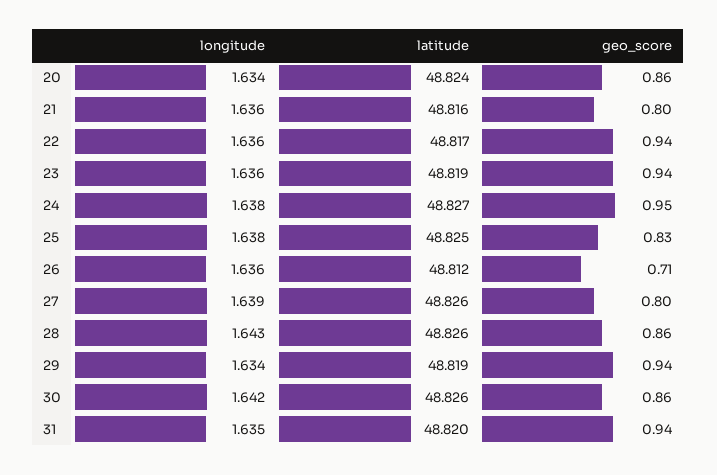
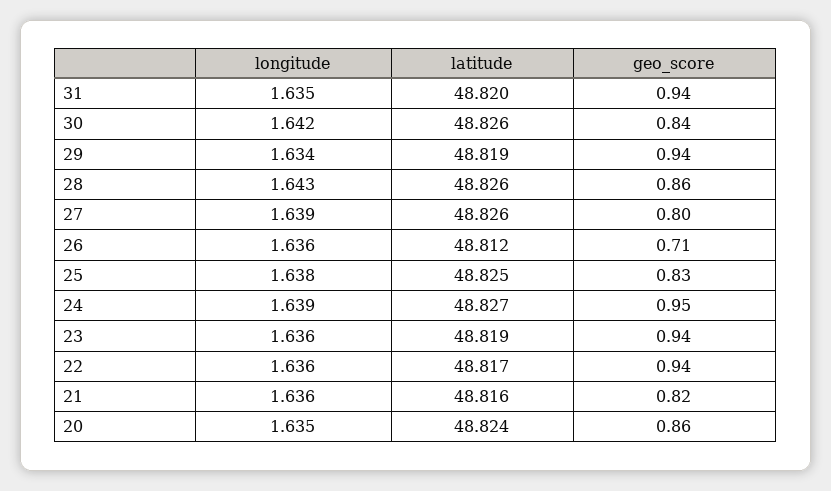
longitude, 20: 1.634 -> 1.635
geo_score, 21: 0.8 -> 0.82
longitude, 24: 1.638 -> 1.639
geo_score, 30: 0.86 -> 0.84

